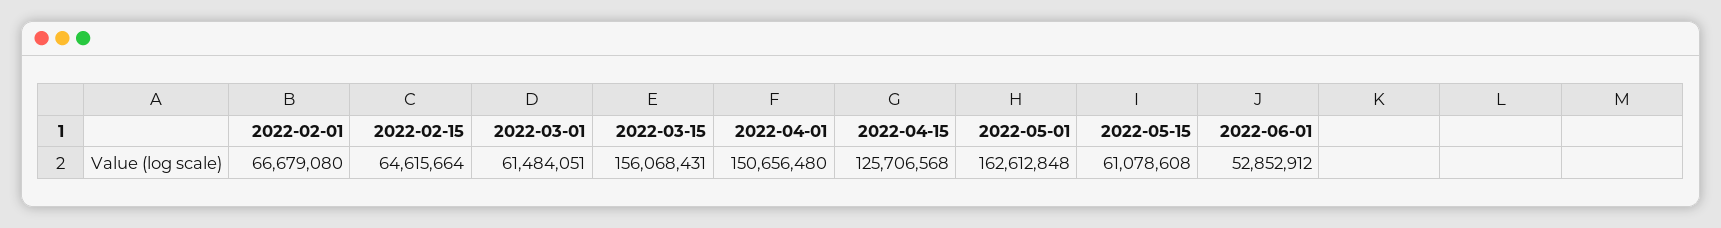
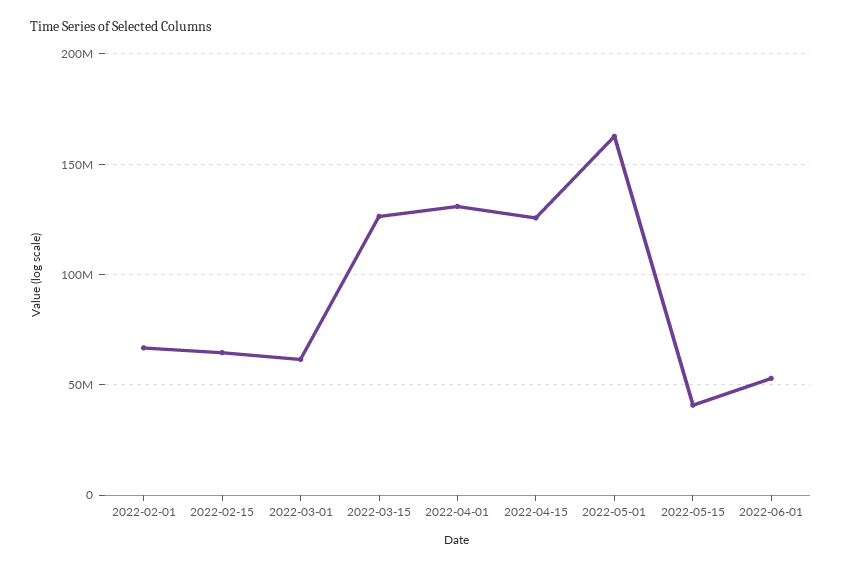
2022-03-15: 156068431 -> 125000000
2022-04-01: 150656480 -> 130000000
2022-05-15: 61078608 -> 40000000

